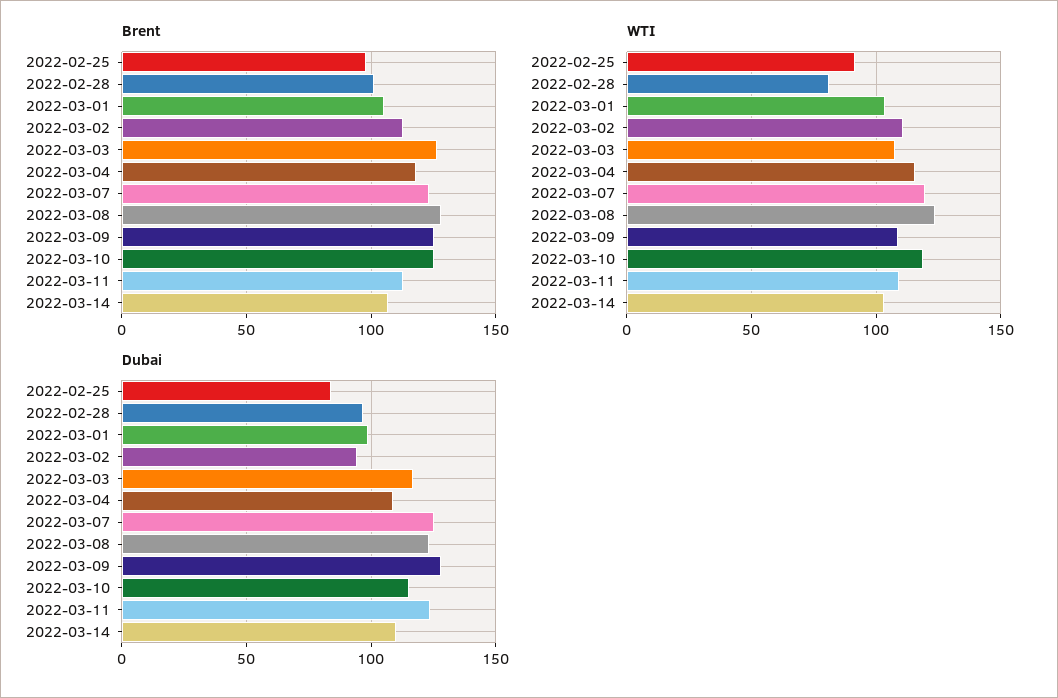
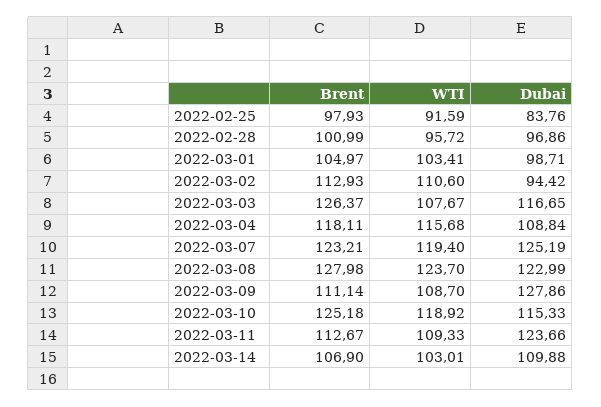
Brent, 2022-03-09: 125 -> 111.14
WTI, 2022-02-28: 80 -> 95.72

